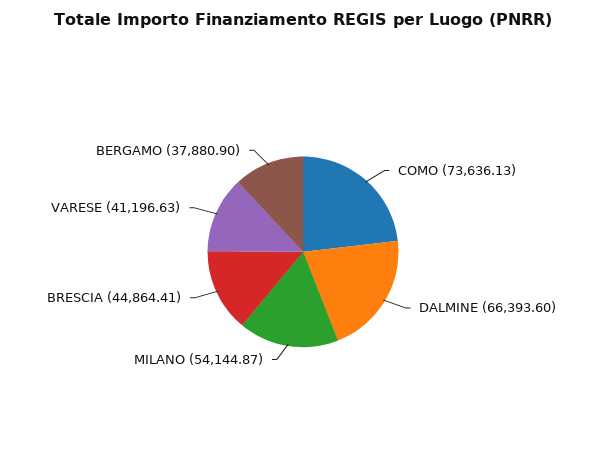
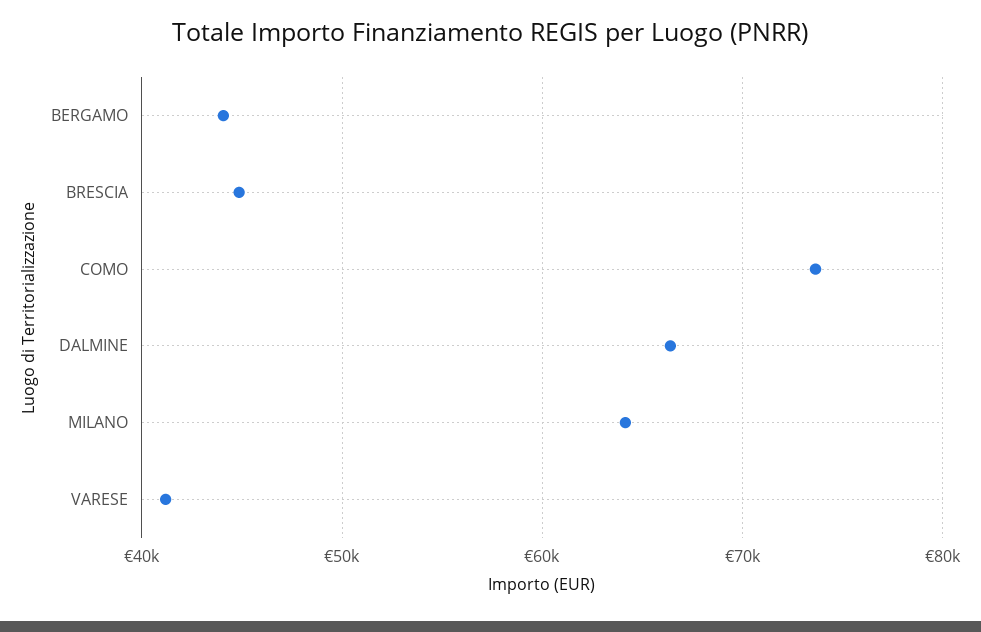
MILANO: 54144.87 -> 64000
BERGAMO: 37880.9 -> 44000

